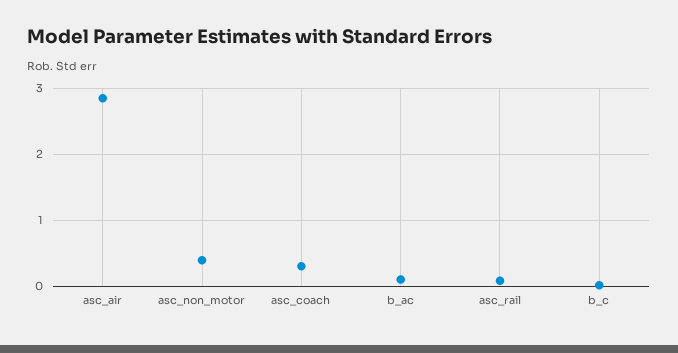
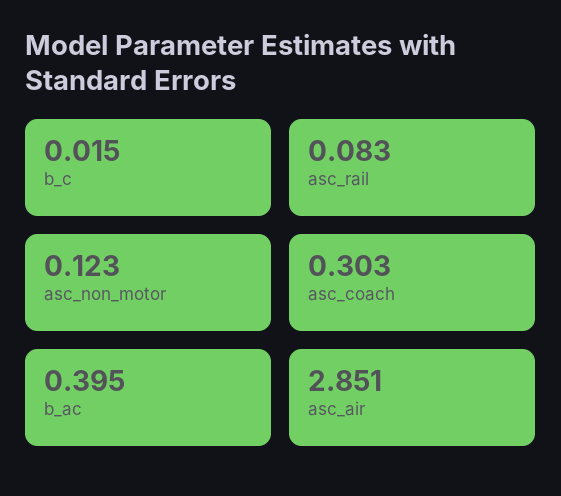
asc_non_motor: 0.4 -> 0.123
b_ac: 0.1 -> 0.395

